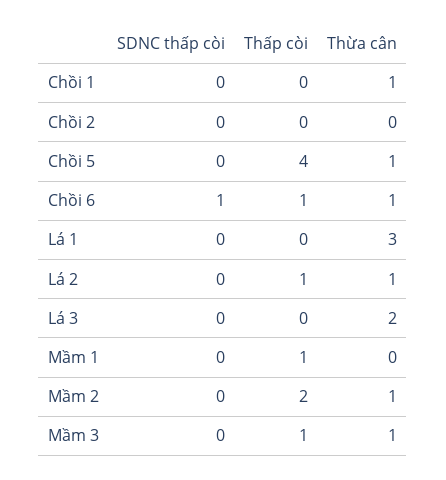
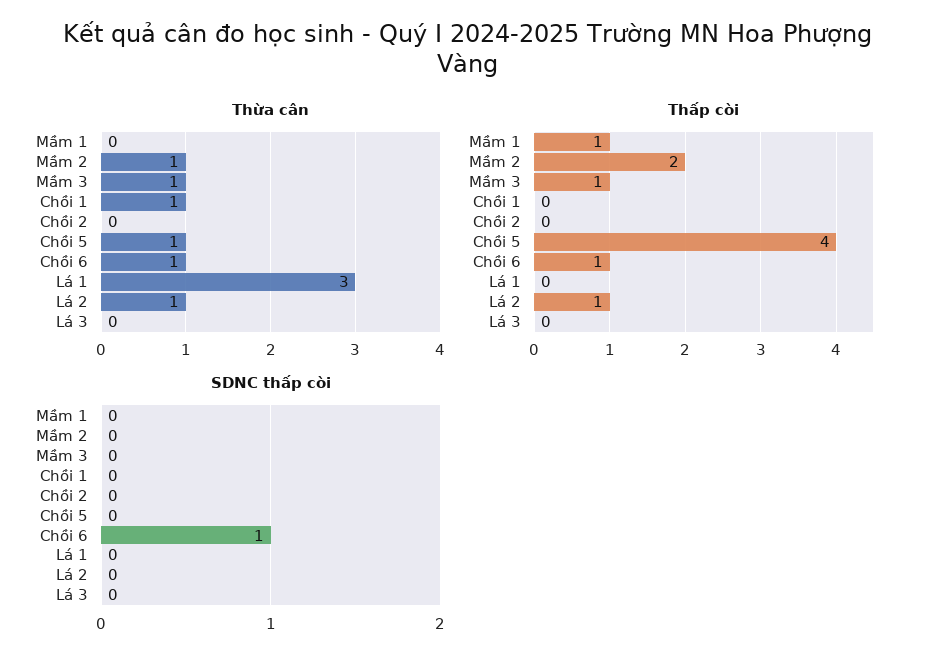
Thừa cân, Lá 3: 2 -> 0

